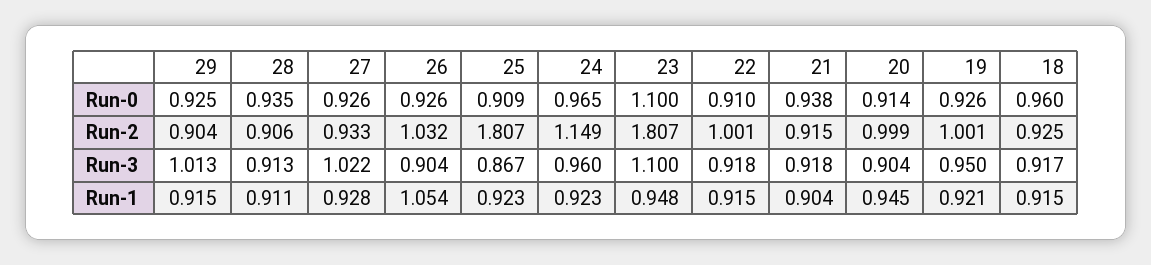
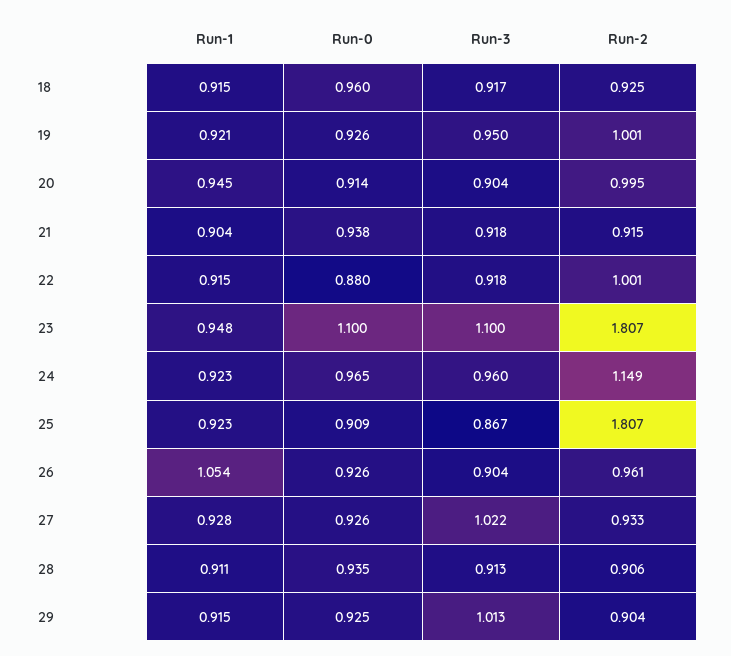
22, Run-0: 0.91 -> 0.88
26, Run-2: 1.032 -> 0.961
20, Run-2: 0.999 -> 0.995

